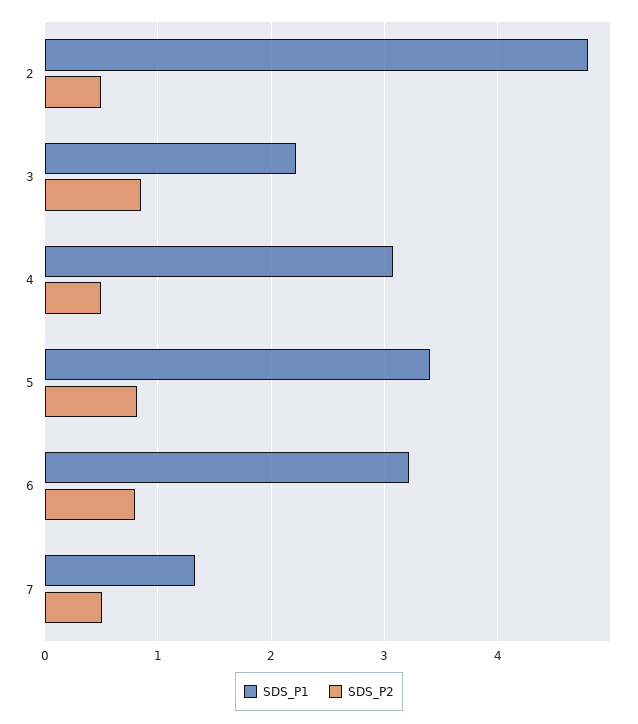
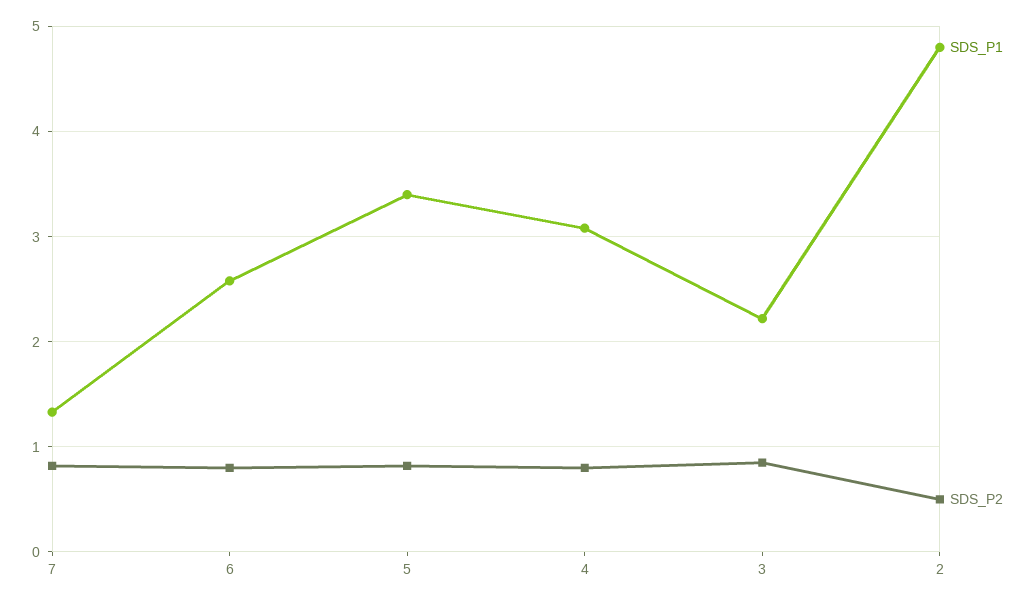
SDS_P2, 4: 0.5 -> 0.8
SDS_P1, 6: 3.2 -> 2.6
SDS_P2, 7: 0.5 -> 0.8

